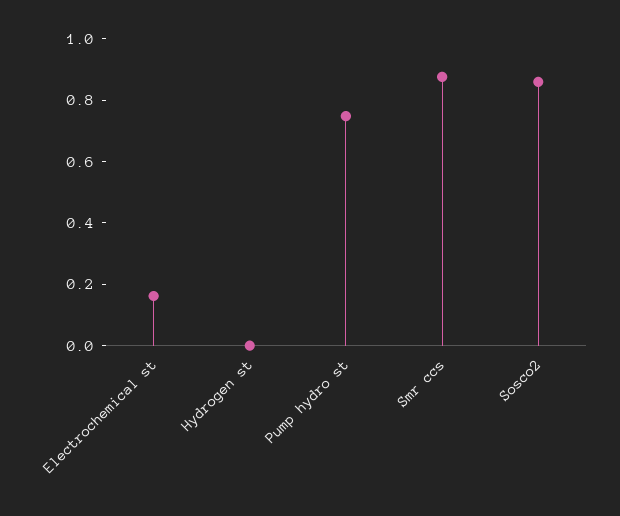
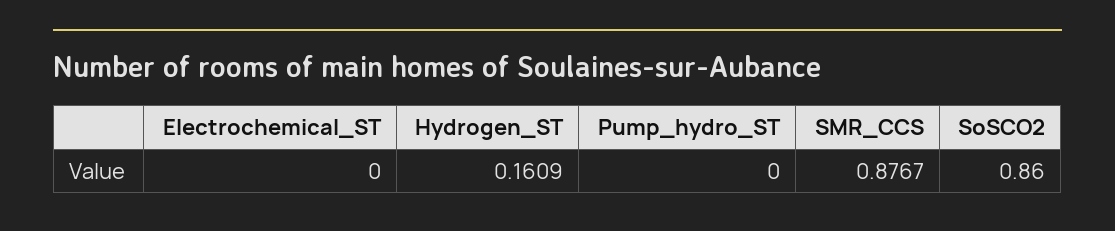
Electrochemical st: 0.15 -> 0
Hydrogen st: 0 -> 0.1609
Pump hydro st: 0.75 -> 0

